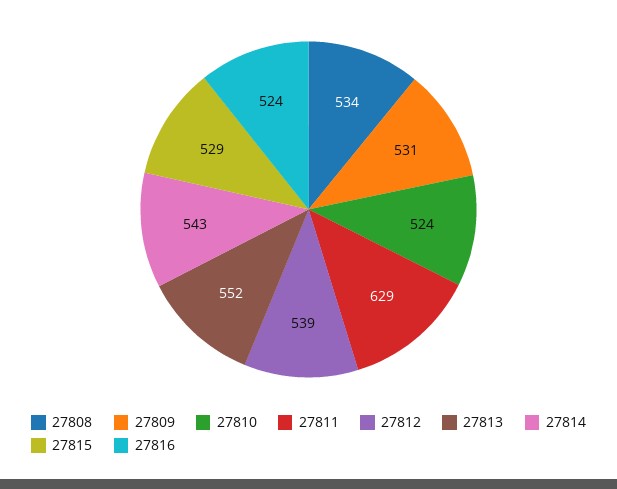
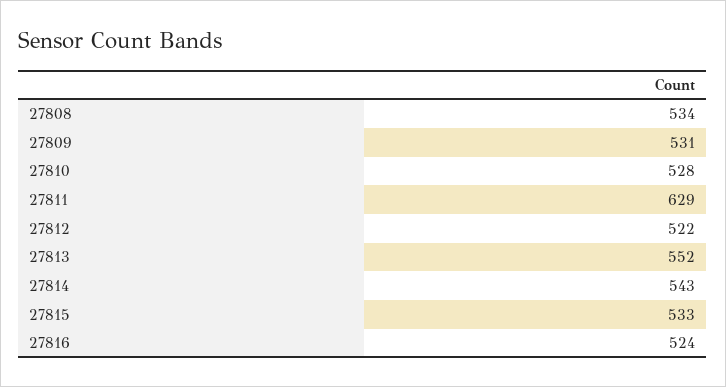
27810: 524 -> 528
27812: 539 -> 522
27815: 529 -> 533

